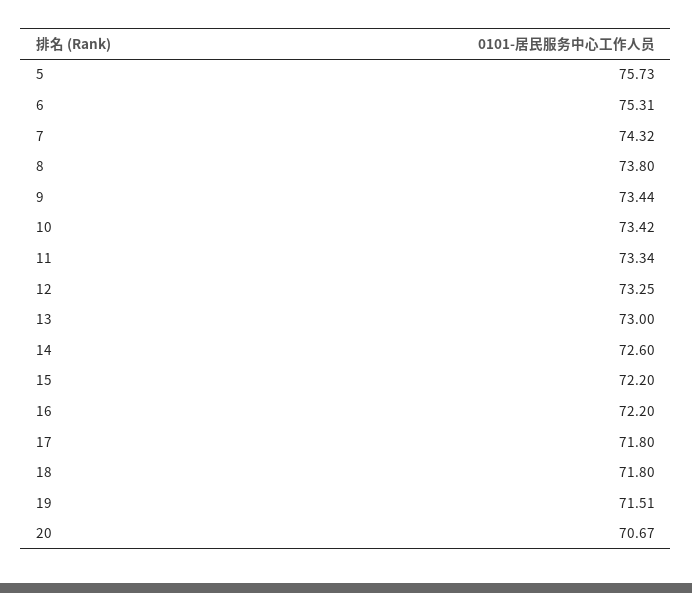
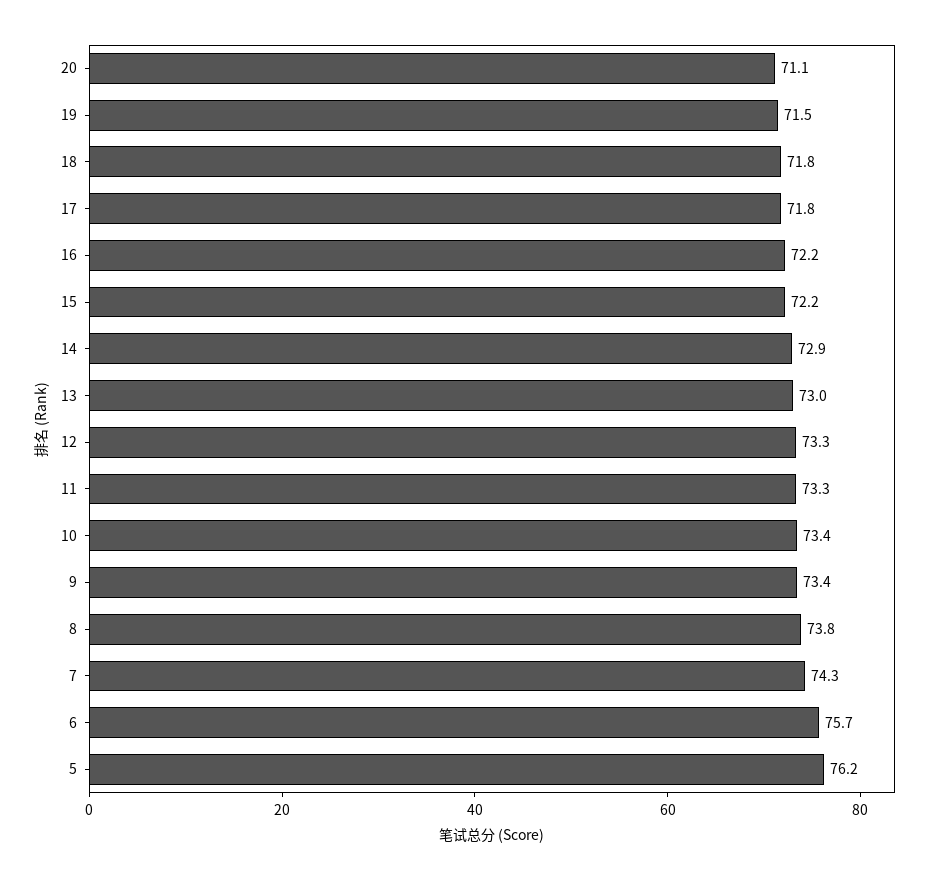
5: 75.73 -> 76.2
6: 75.31 -> 75.7
14: 72.6 -> 72.9
20: 70.67 -> 71.1

